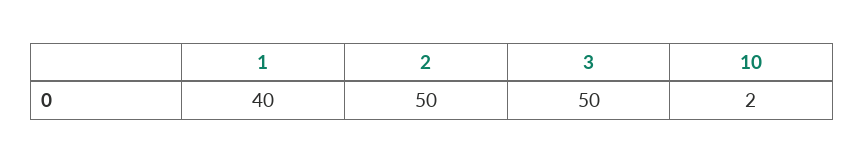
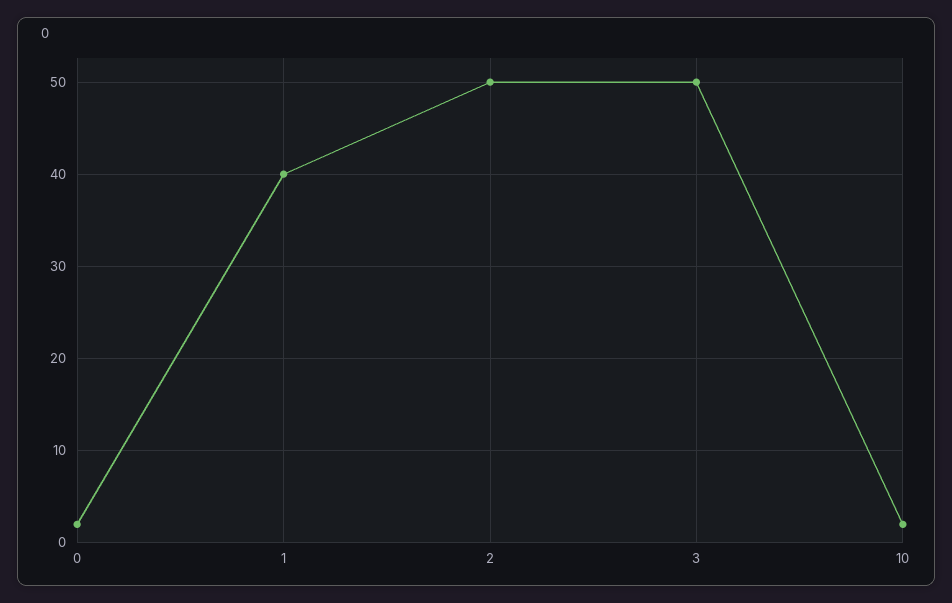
0: none -> 2

